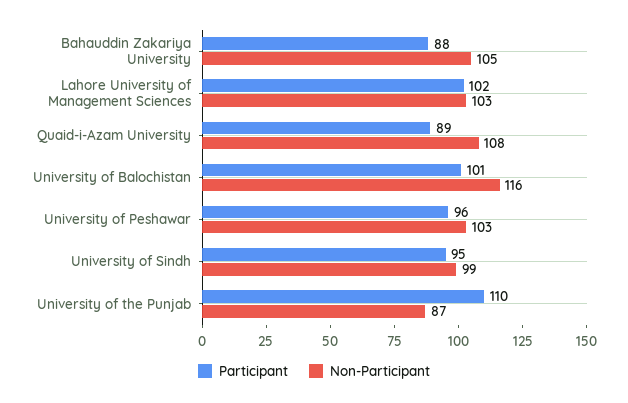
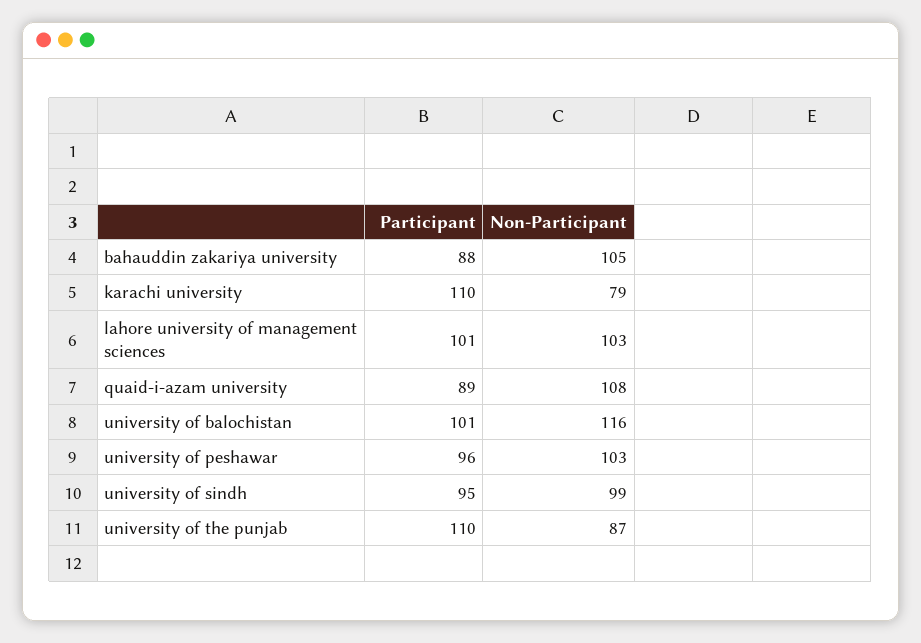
Participant, Lahore University of Management Sciences: 102 -> 101
Participant, karachi university: none -> 110
Non-Participant, karachi university: none -> 79

